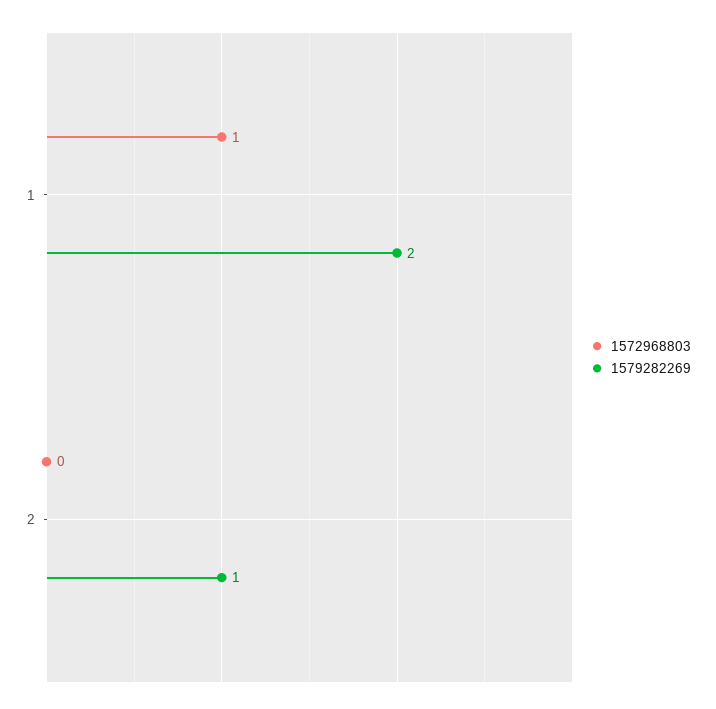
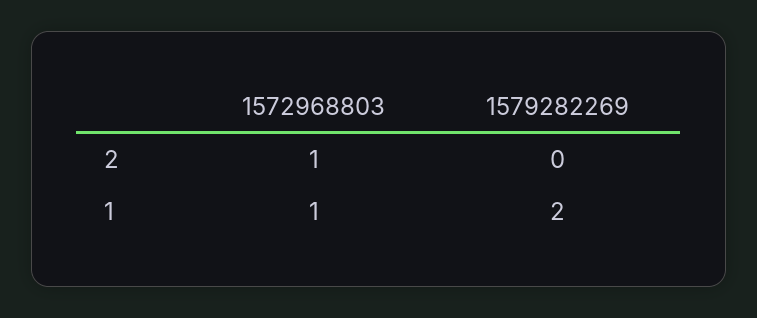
1572968803, 2: 0 -> 1
1579282269, 2: 1 -> 0

